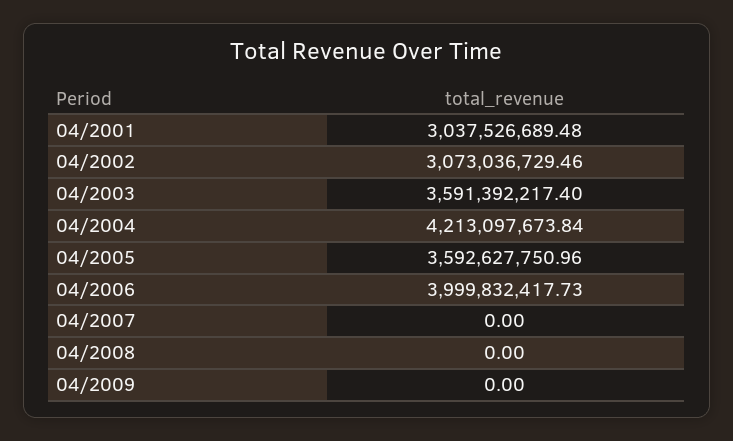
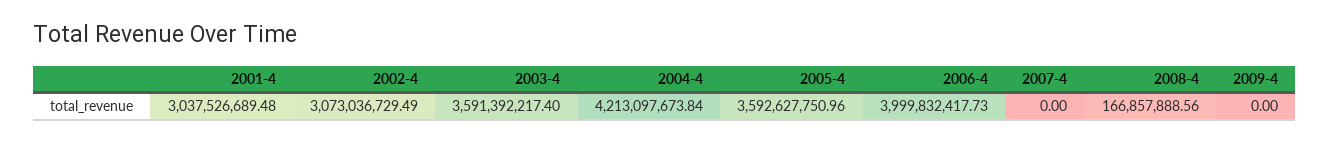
04/2002: 3073036729.46 -> 3073036729.49
04/2008: 0 -> 166857888.56

